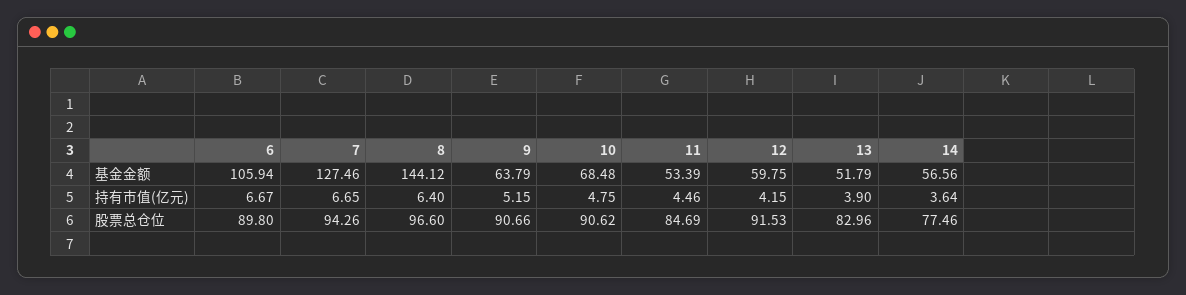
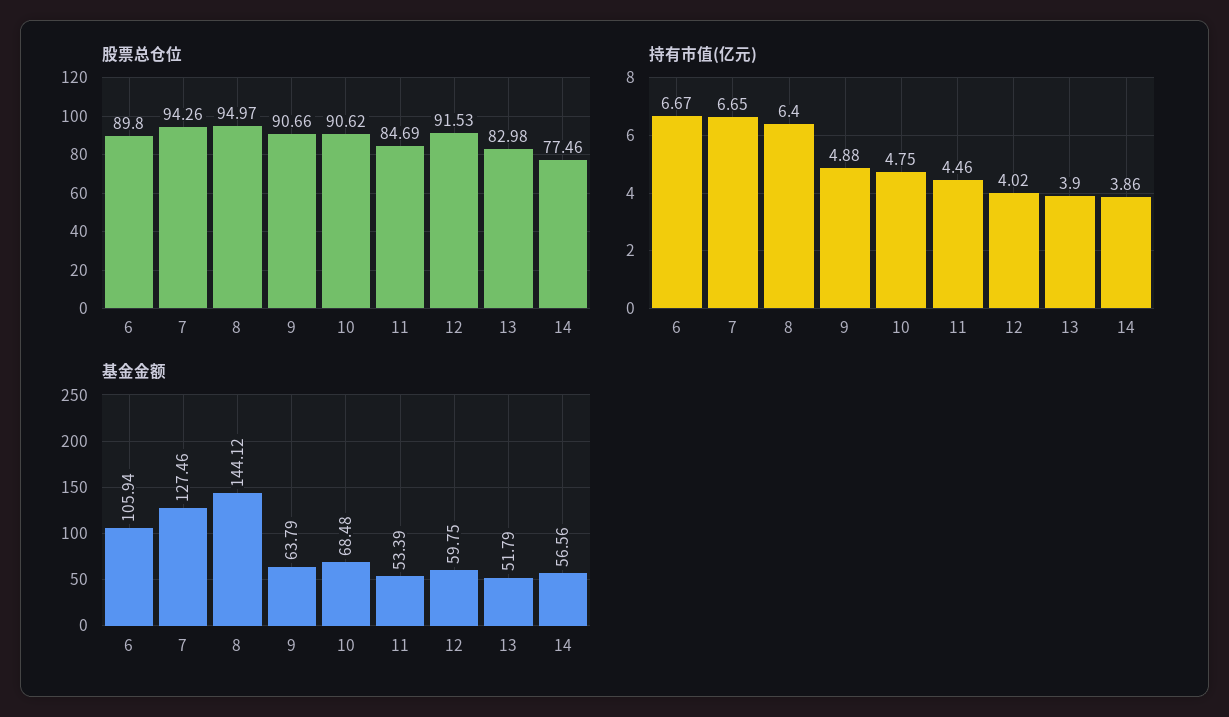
持有市值(亿元), 9: 5.15 -> 4.88
持有市值(亿元), 12: 4.15 -> 4.02
持有市值(亿元), 14: 3.64 -> 3.86
股票总仓位, 8: 96.6 -> 94.97
股票总仓位, 13: 82.96 -> 82.98

